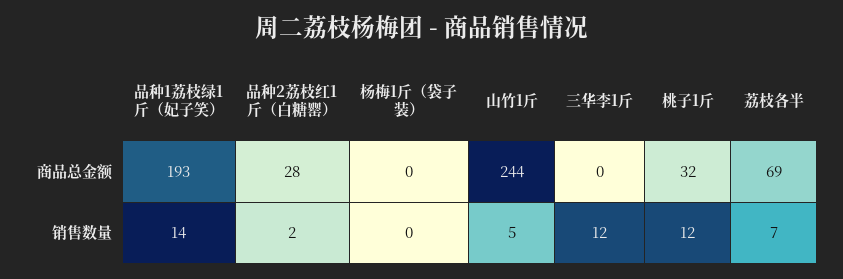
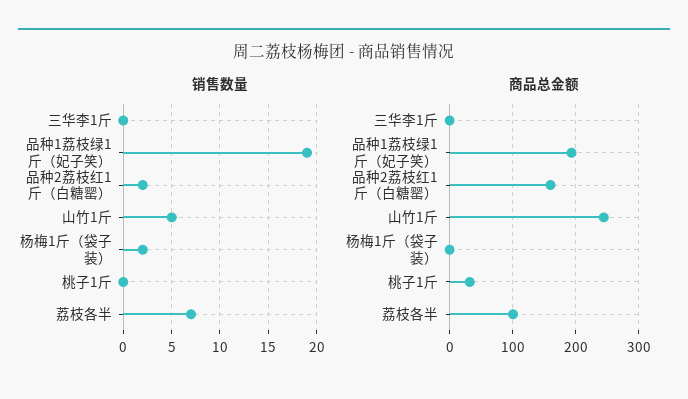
商品总金额, 品种2荔枝红1斤（白糖罂）: 28 -> 160
商品总金额, 荔枝各半: 69 -> 100
销售数量, 品种1荔枝绿1斤（妃子笑）: 14 -> 19
销售数量, 杨梅1斤（袋子装）: 0 -> 2
销售数量, 三华李1斤: 12 -> 0
销售数量, 桃子1斤: 12 -> 0

